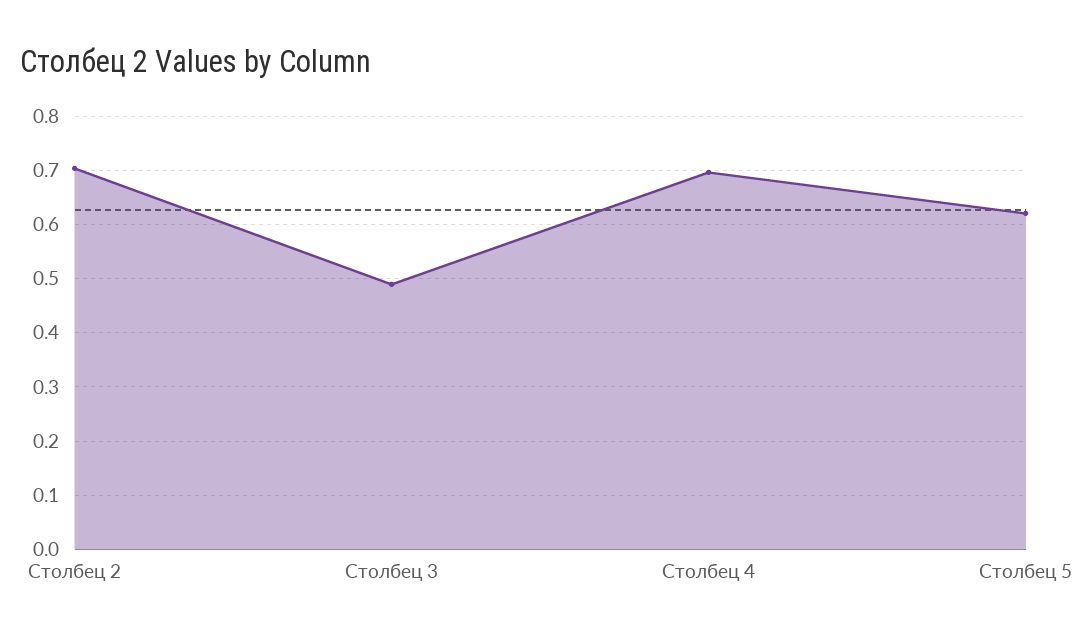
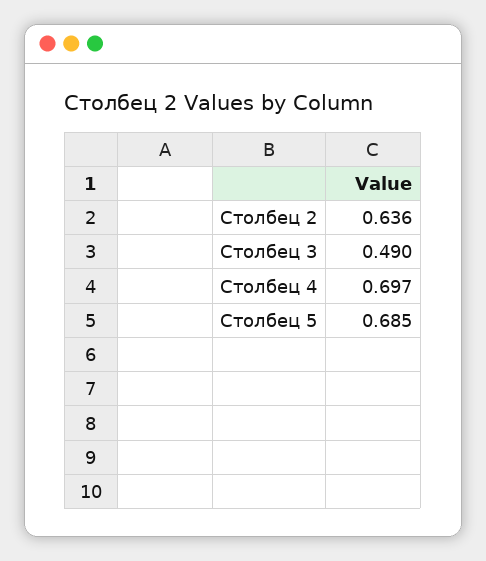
Столбец 2: 0.7 -> 0.636
Столбец 5: 0.62 -> 0.685

